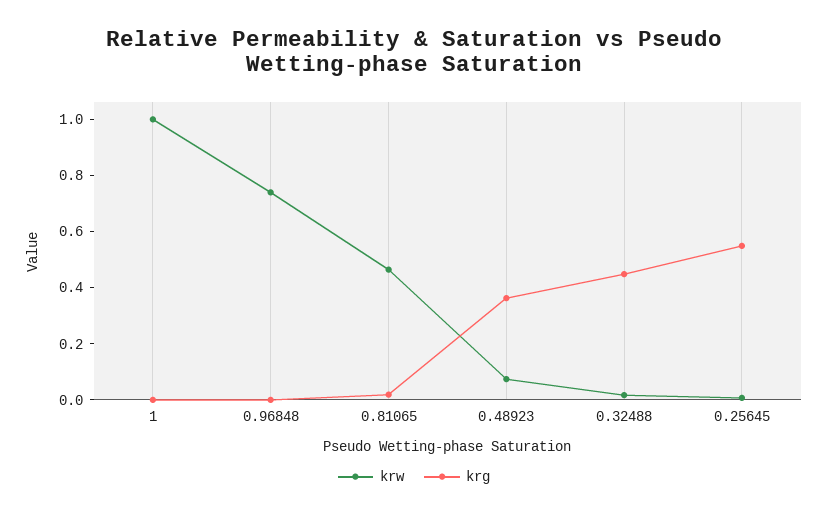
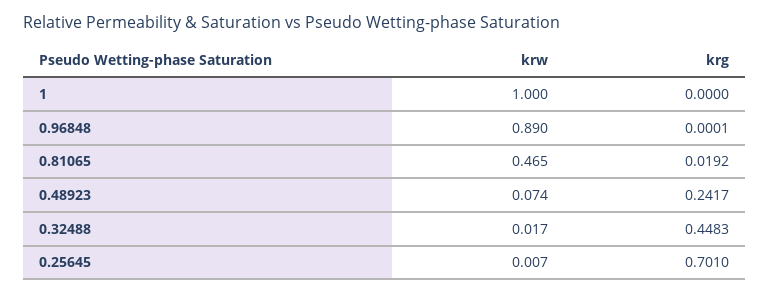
krw, 0.96848: 0.75 -> 0.89
krg, 0.48923: 0.35 -> 0.2417
krg, 0.25645: 0.55 -> 0.701

